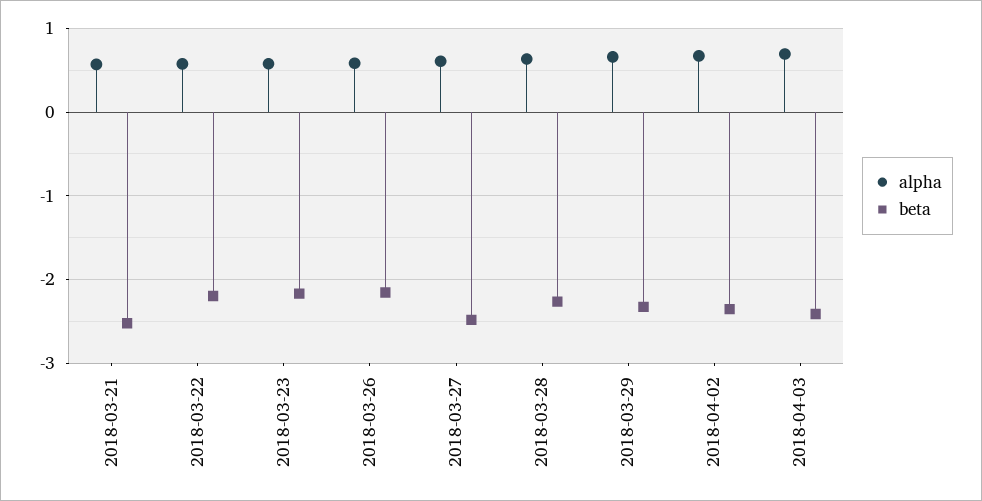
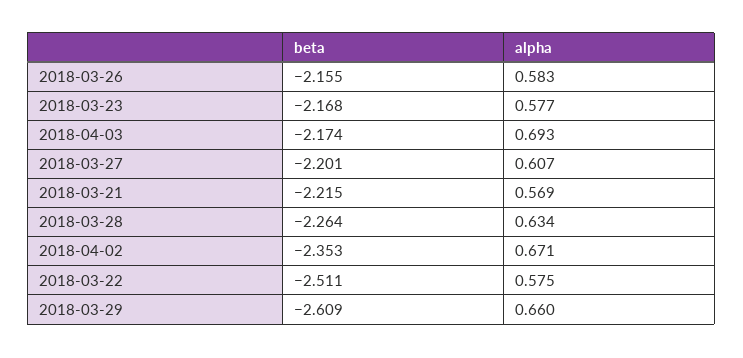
beta, 2018-03-21: -2.5 -> -2.215
beta, 2018-03-22: -2.2 -> -2.511
beta, 2018-03-27: -2.5 -> -2.201
beta, 2018-03-29: -2.3 -> -2.609
beta, 2018-04-03: -2.4 -> -2.174

